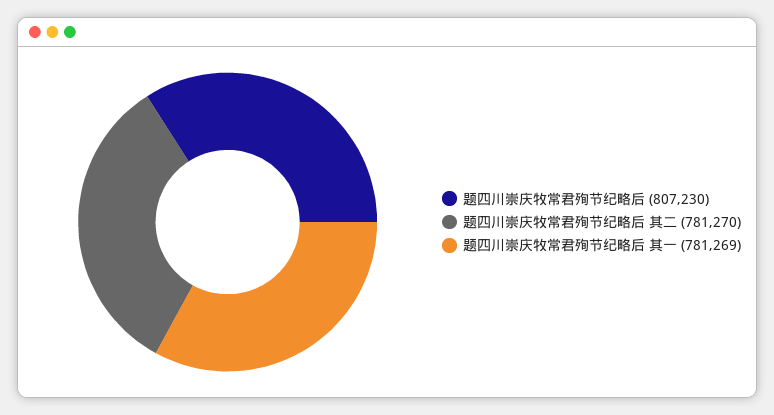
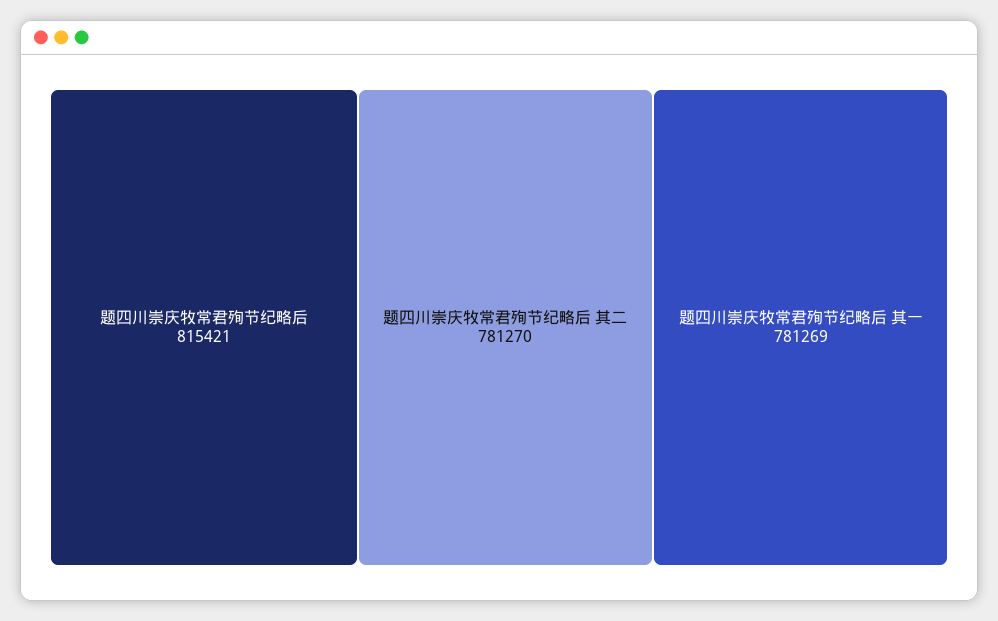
题四川崇庆牧常君殉节纪略后: 807230 -> 815421

